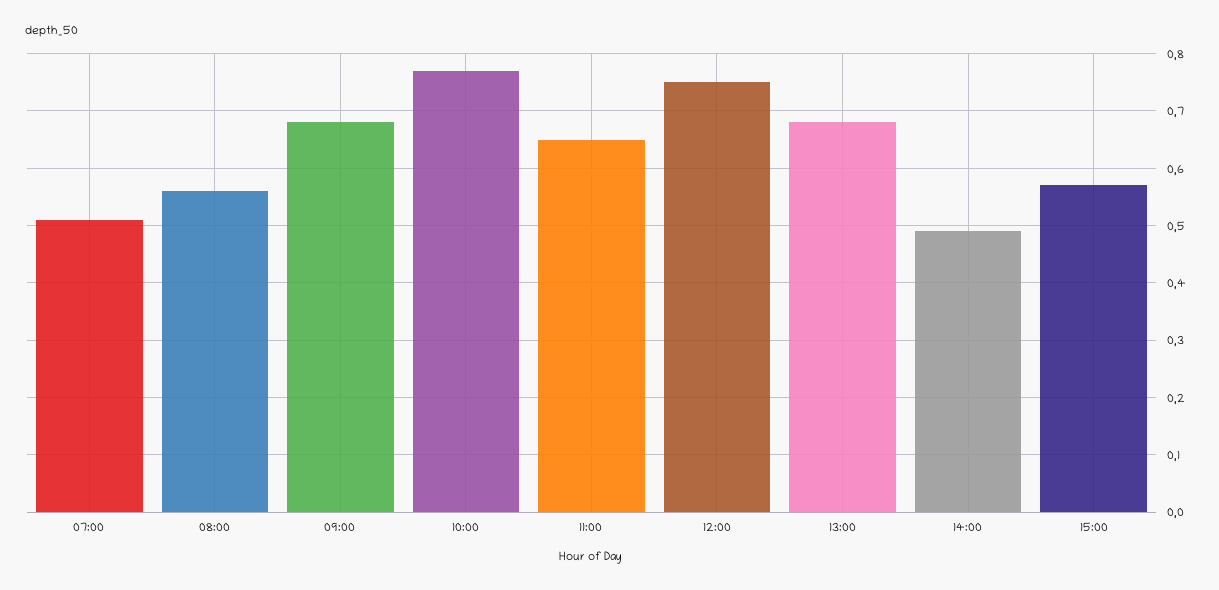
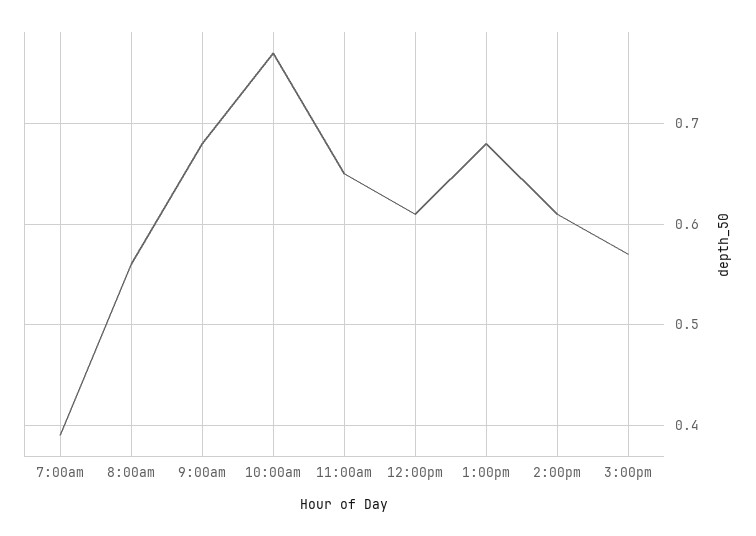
07:00: 0.5 -> 0.39
12:00: 0.75 -> 0.61
14:00: 0.5 -> 0.61

